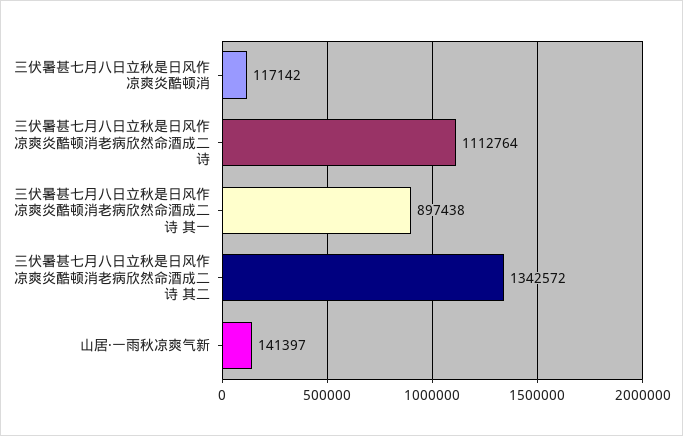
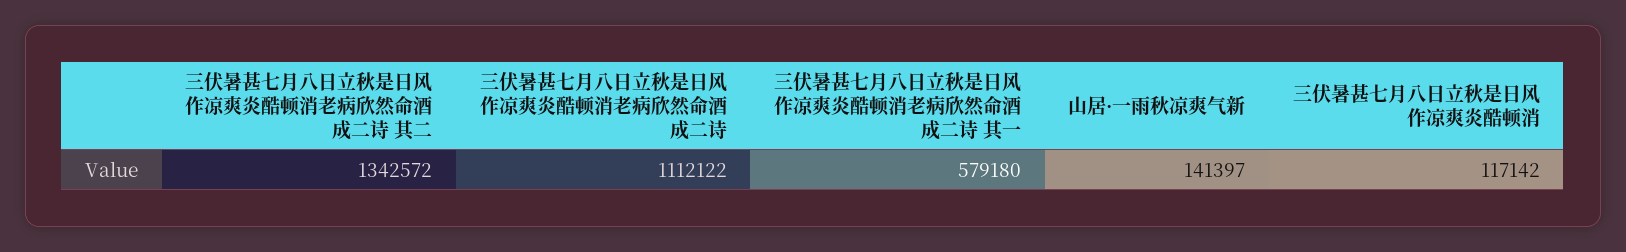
三伏暑甚七月八日立秋是日风作凉爽炎酷顿消老病欣然命酒成二诗: 1112764 -> 1112122
三伏暑甚七月八日立秋是日风作凉爽炎酷顿消老病欣然命酒成二诗 其一: 897438 -> 579180

